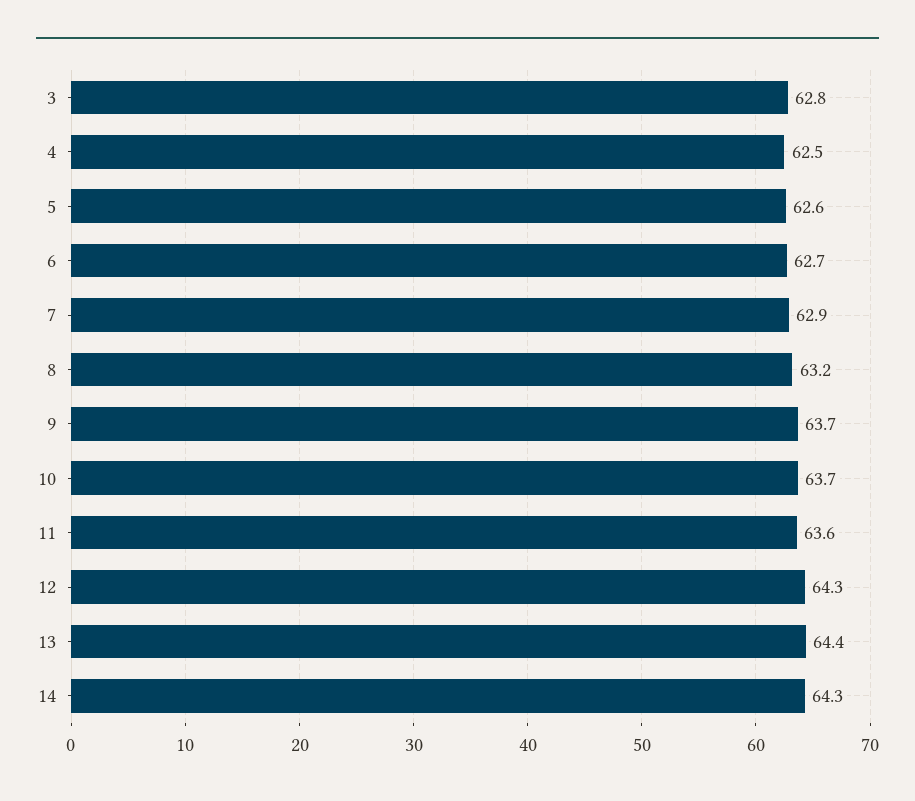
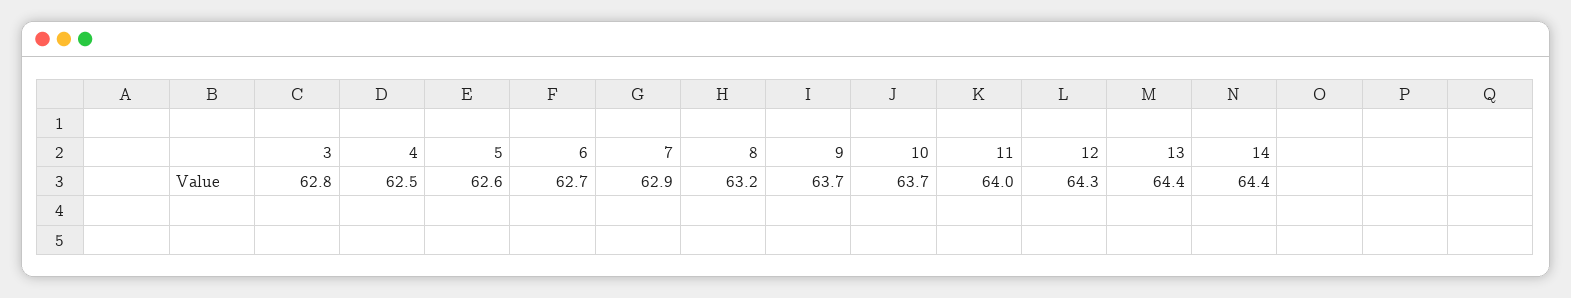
11: 63.6 -> 64
14: 64.3 -> 64.4

